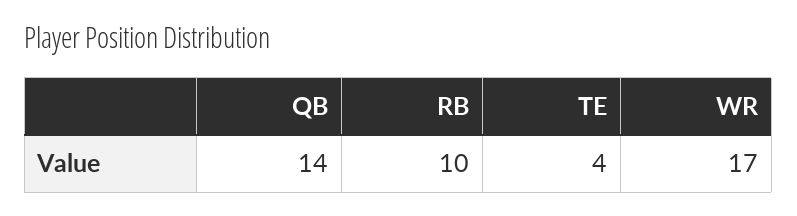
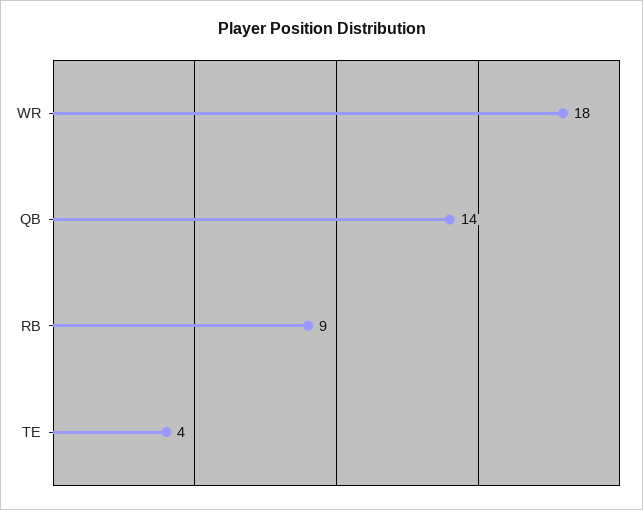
RB: 10 -> 9
WR: 17 -> 18

